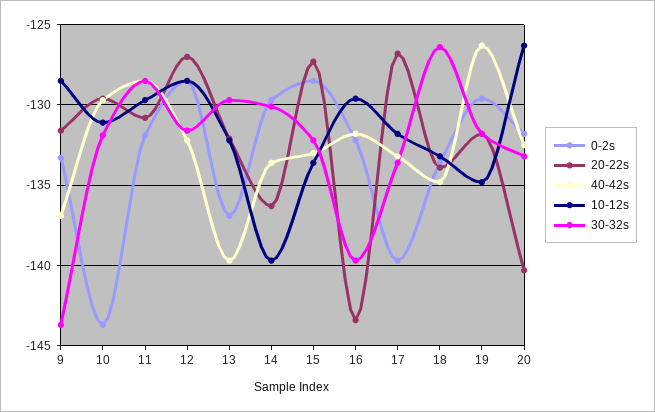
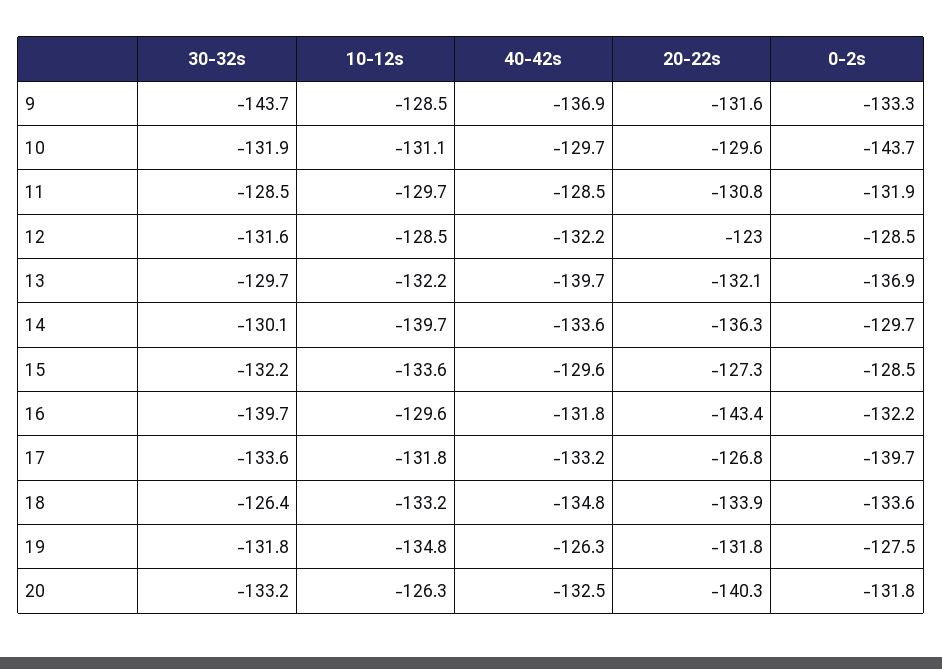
20-22s, 12: -127 -> -123
40-42s, 15: -133 -> -129.6
0-2s, 19: -129.5 -> -127.5

